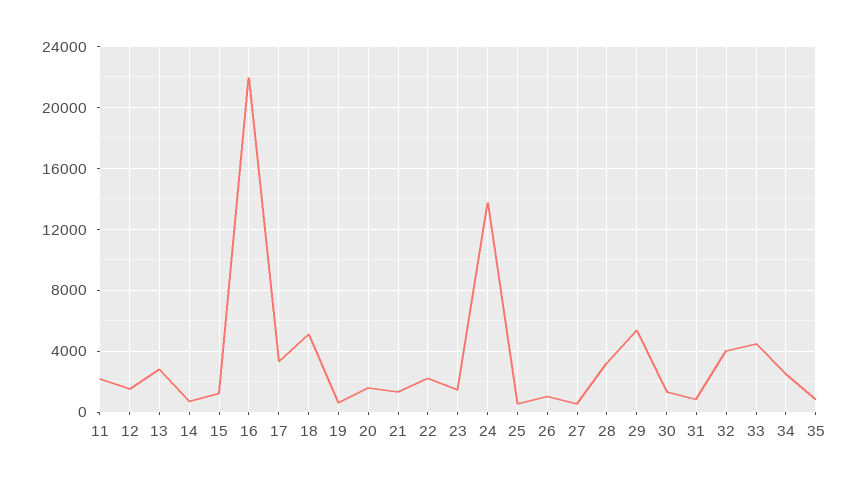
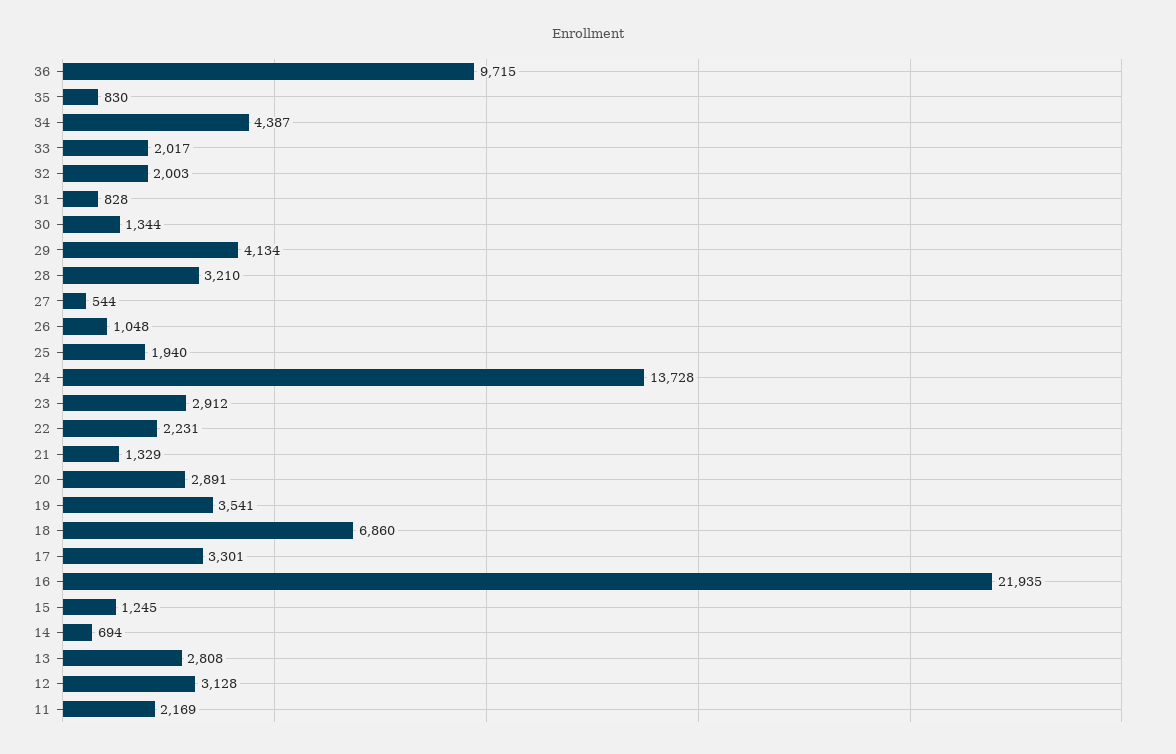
12: 1500 -> 3128
18: 5000 -> 6860
19: 500 -> 3541
20: 1500 -> 2891
23: 1500 -> 2912
25: 500 -> 1940
29: 5500 -> 4134
32: 4000 -> 2003
33: 4500 -> 2017
34: 2500 -> 4387
36: none -> 9715

